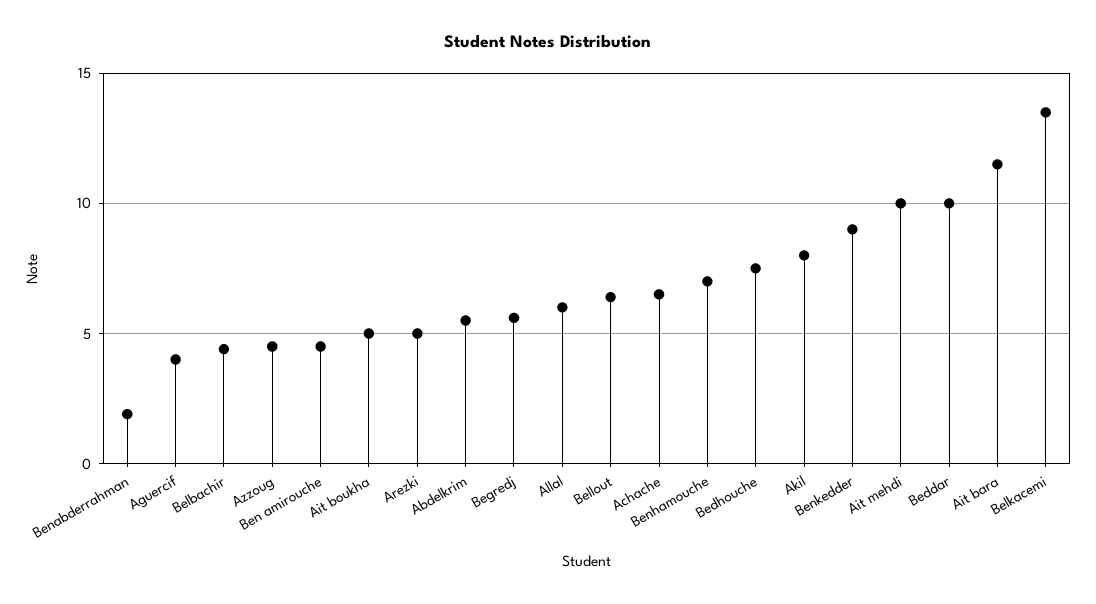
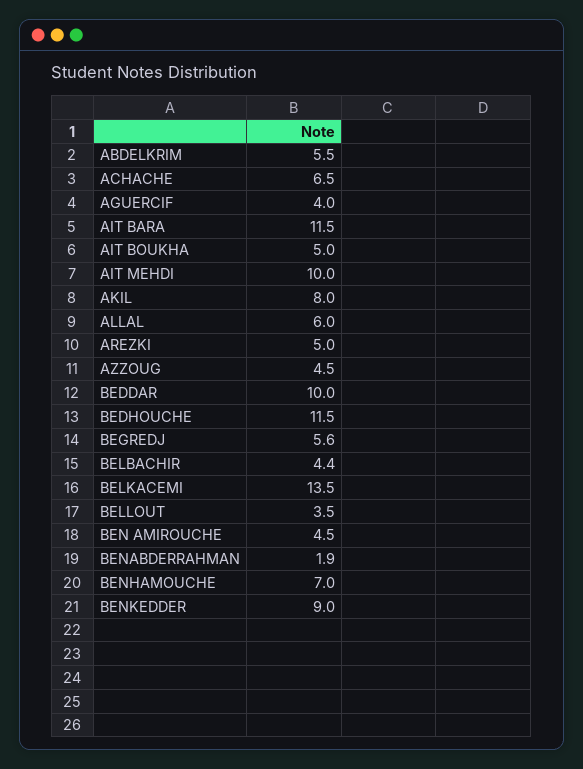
Bellout: 6.5 -> 3.5
Bedhouche: 7.5 -> 11.5

